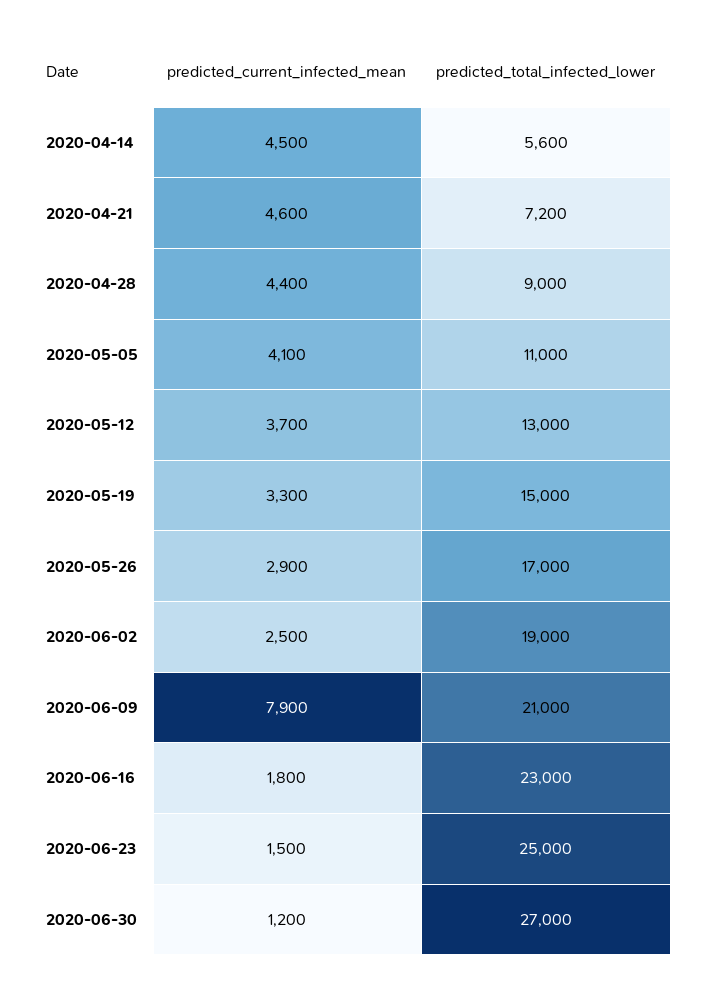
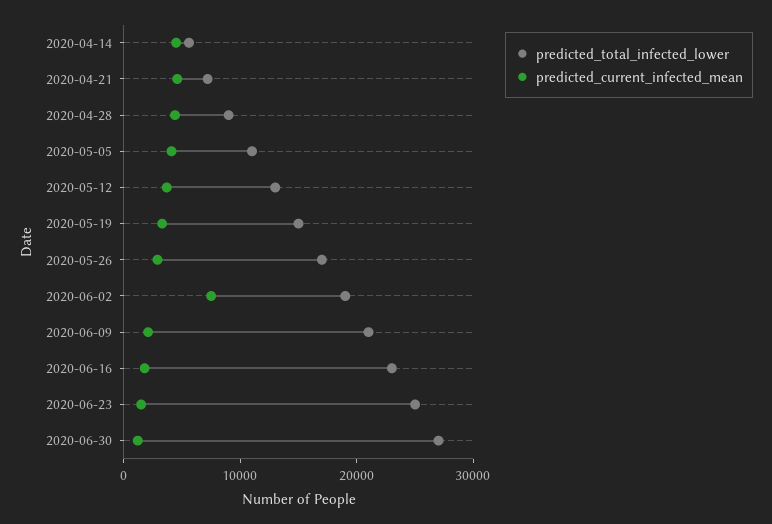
predicted_current_infected_mean, 2020-06-02: 2500 -> 8000
predicted_current_infected_mean, 2020-06-09: 7900 -> 2000

